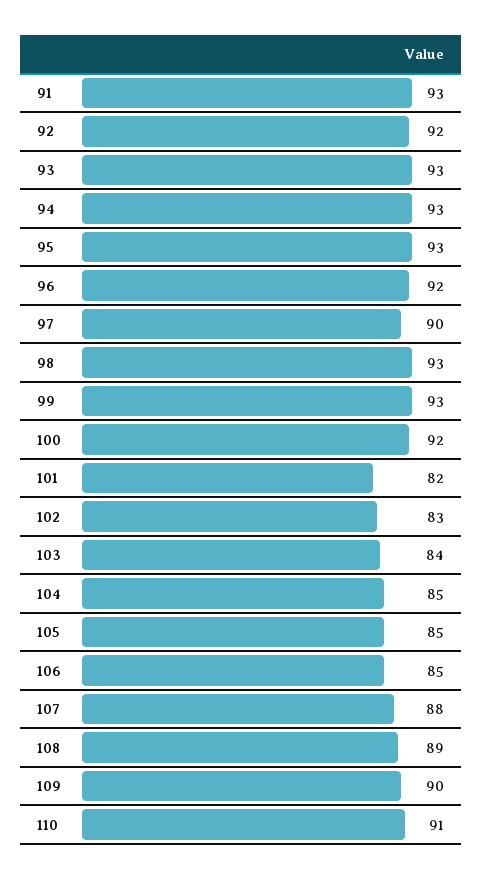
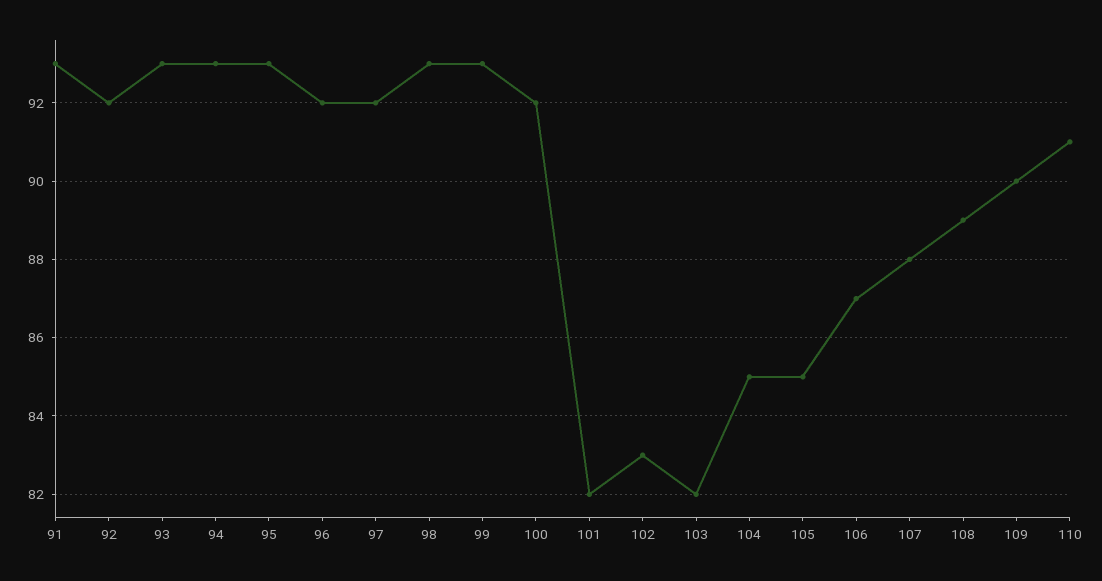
97: 90 -> 92
103: 84 -> 82
106: 85 -> 87

